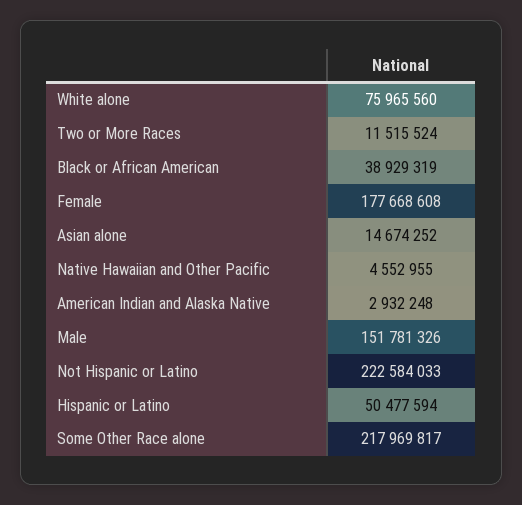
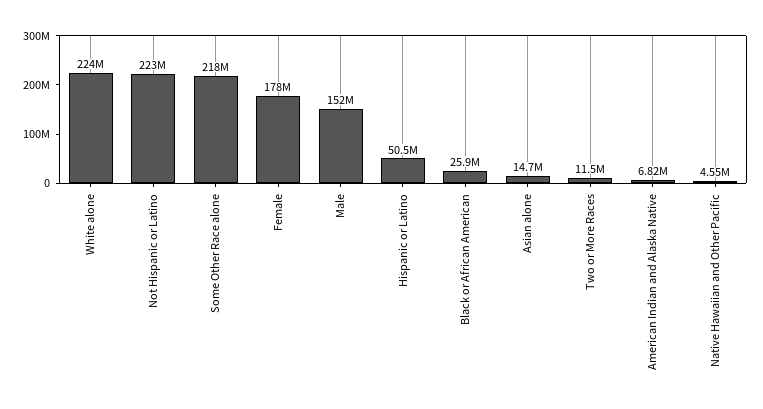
White alone: 75965560 -> 224000000
Black or African American: 38929319 -> 25900000
American Indian and Alaska Native: 2932248 -> 6820000

